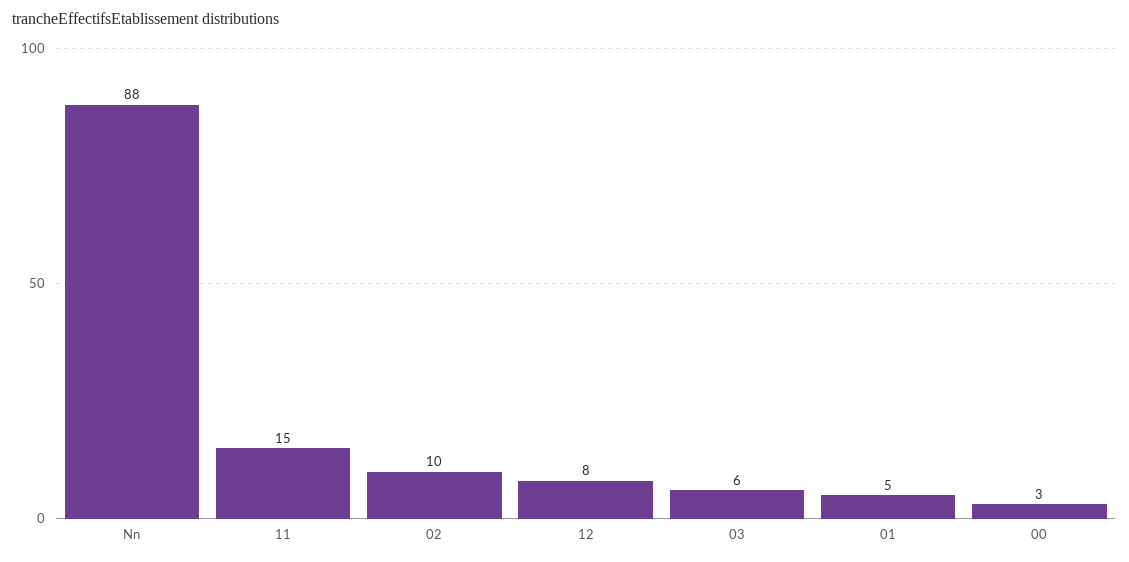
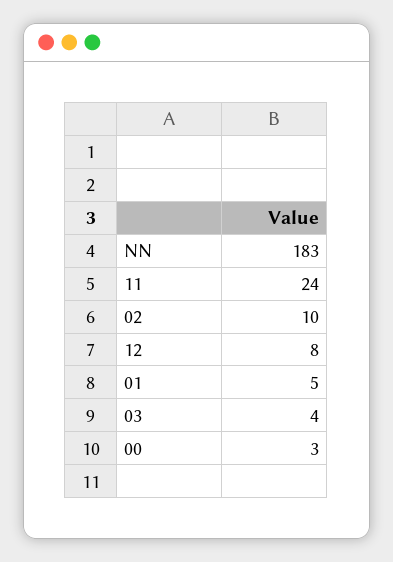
Nn: 88 -> 183
11: 15 -> 24
03: 6 -> 4

